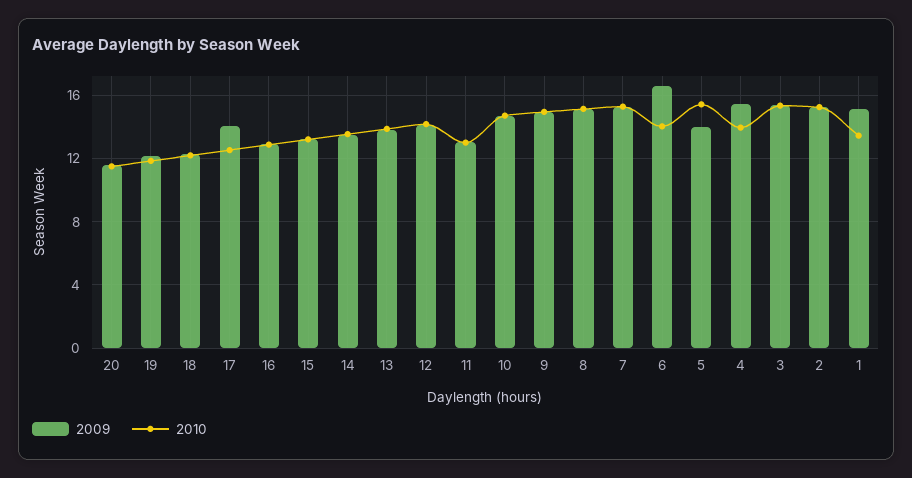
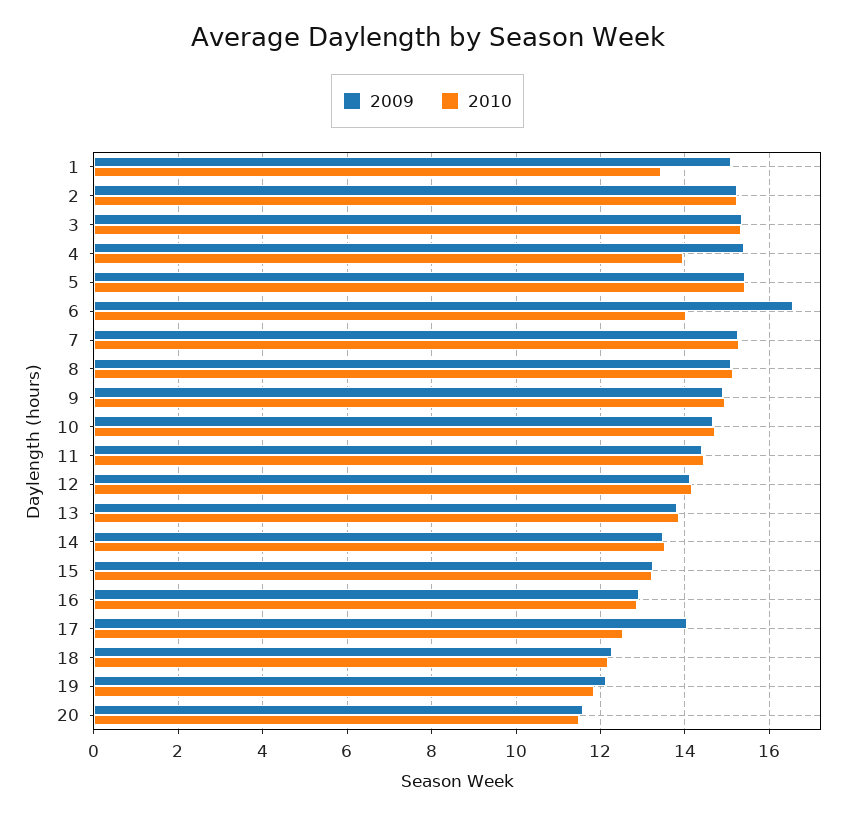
2009, 11: 13 -> 14.4
2010, 11: 13 -> 14.4
2009, 5: 14 -> 15.4

